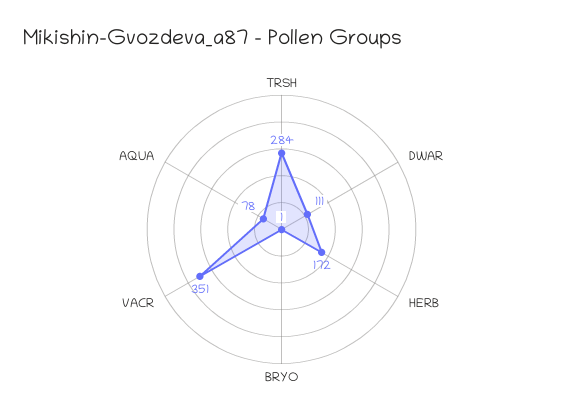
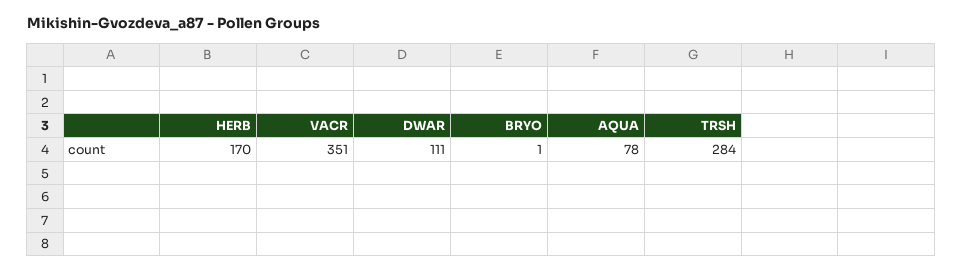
HERB: 172 -> 170

